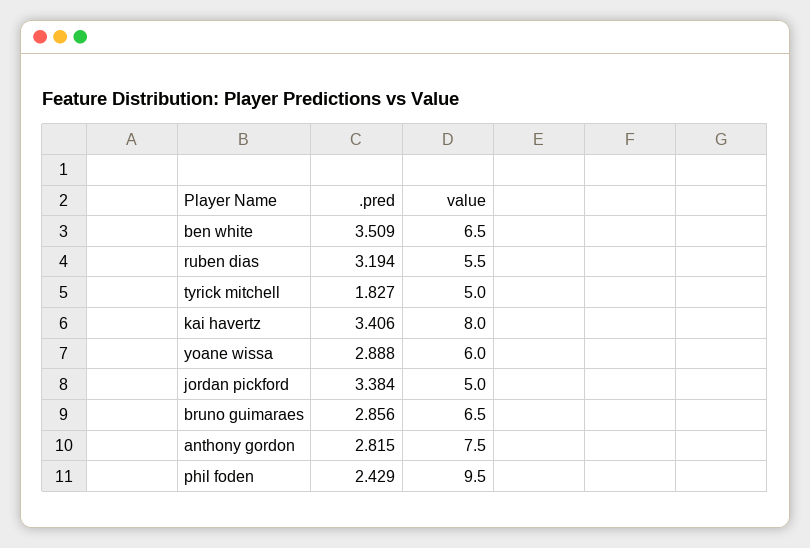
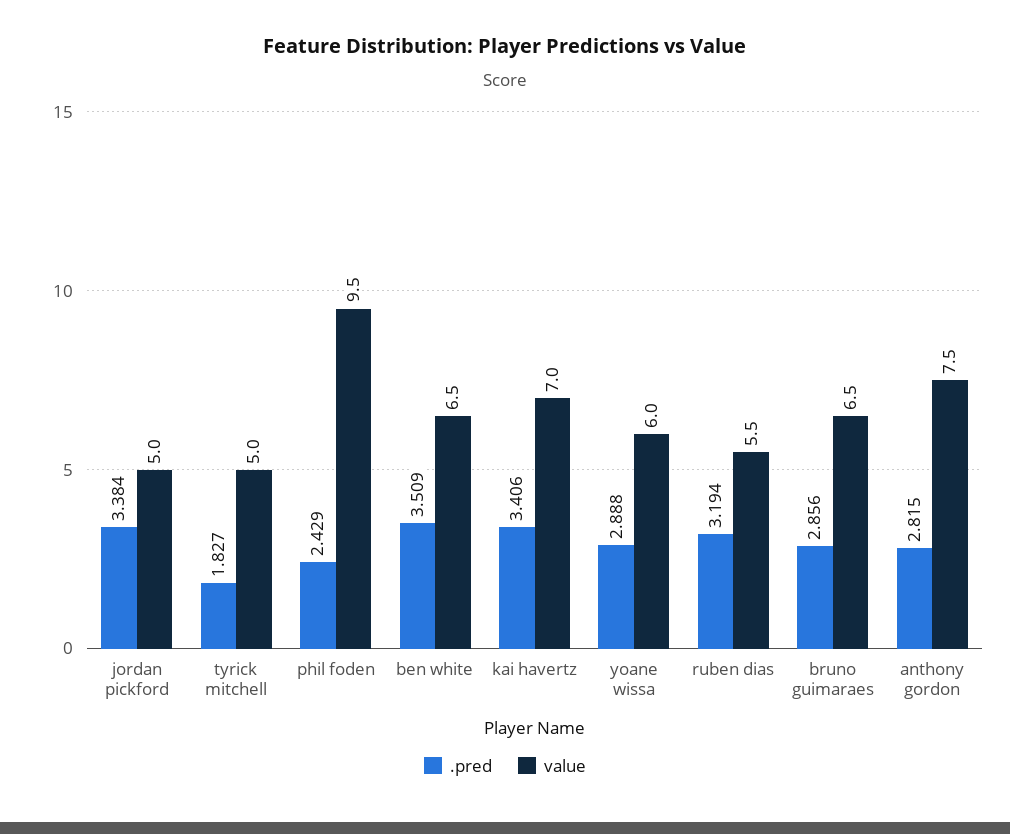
value, kai havertz: 8 -> 7

